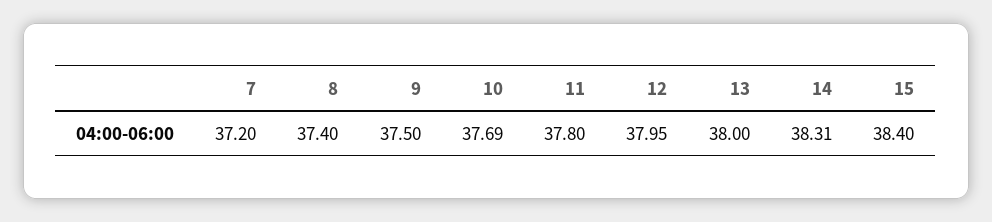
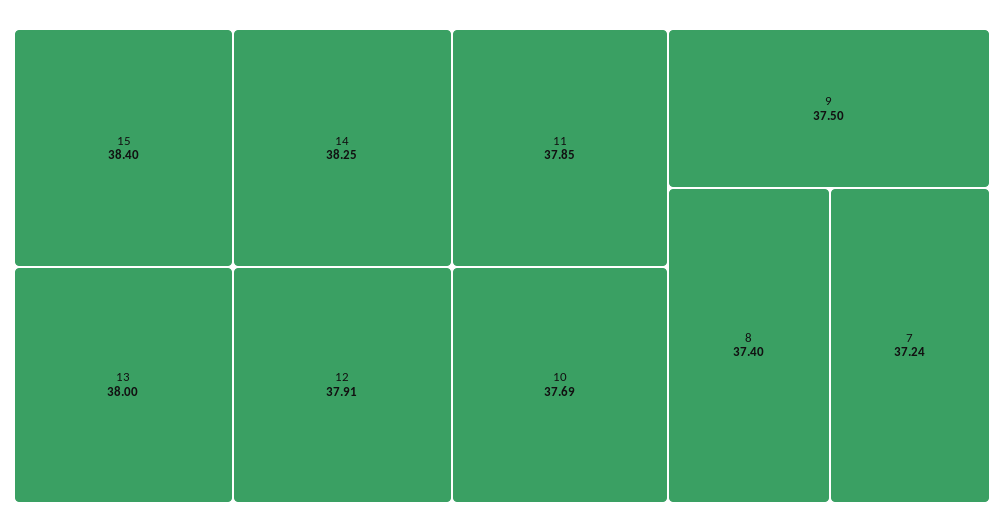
7: 37.2 -> 37.24
11: 37.8 -> 37.85
12: 37.95 -> 37.91
14: 38.31 -> 38.25

